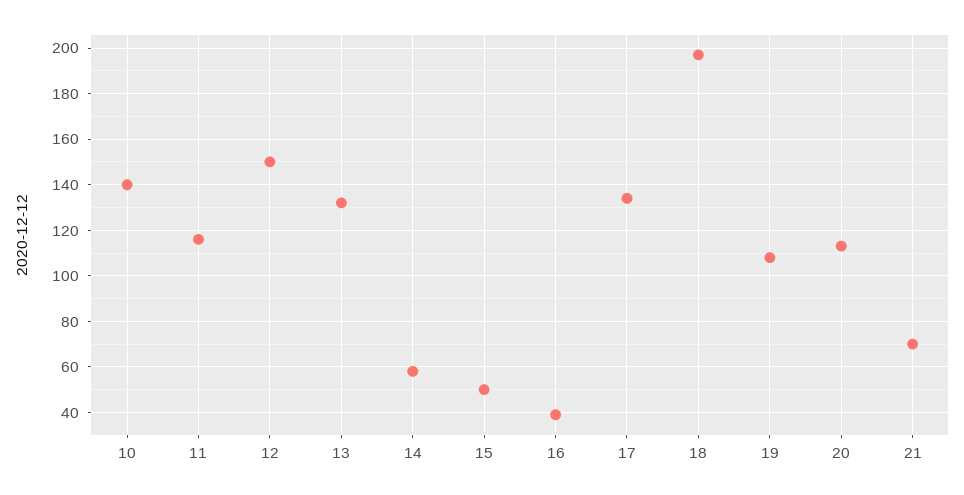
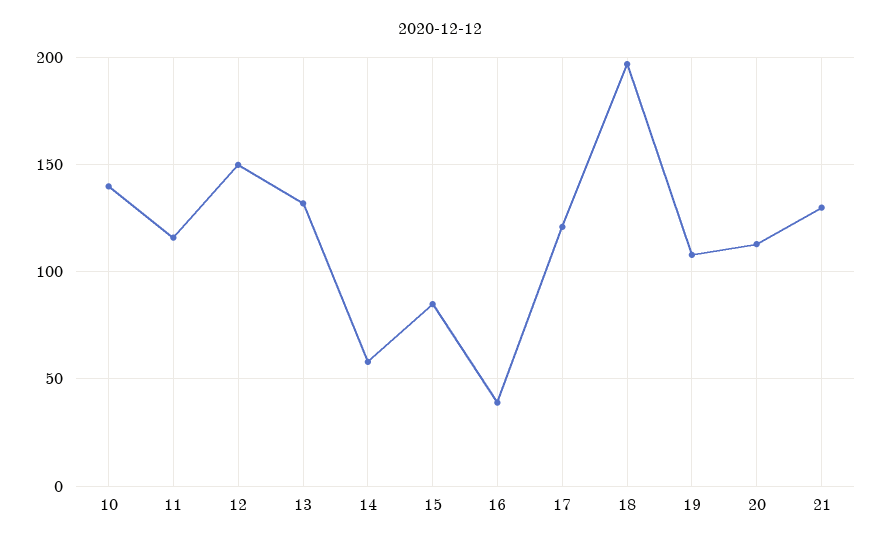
15: 50 -> 85
17: 135 -> 120
21: 70 -> 130

